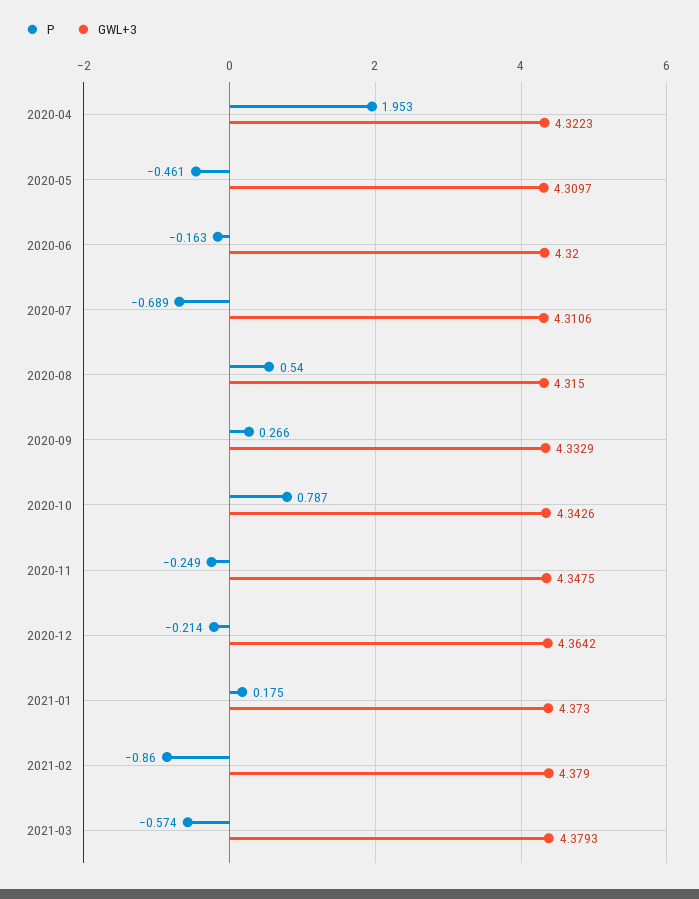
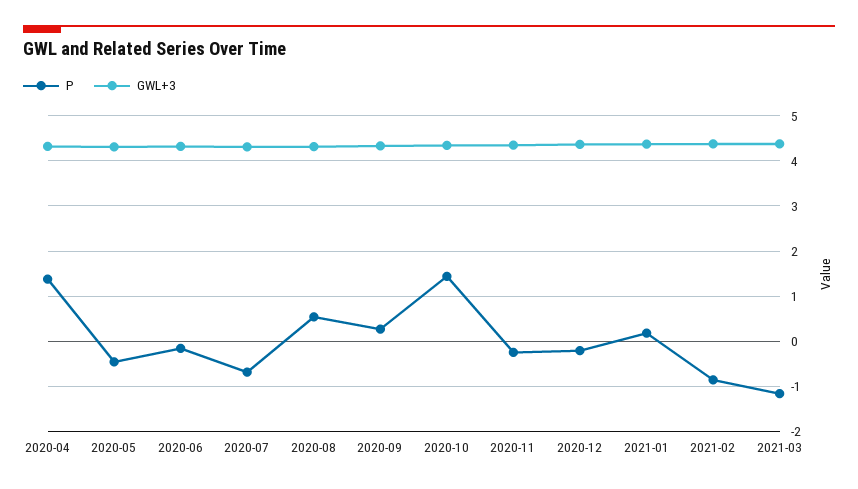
P, 2020-04: 1.953 -> 1.4
P, 2020-10: 0.787 -> 1.4
P, 2021-03: -0.574 -> -1.2

